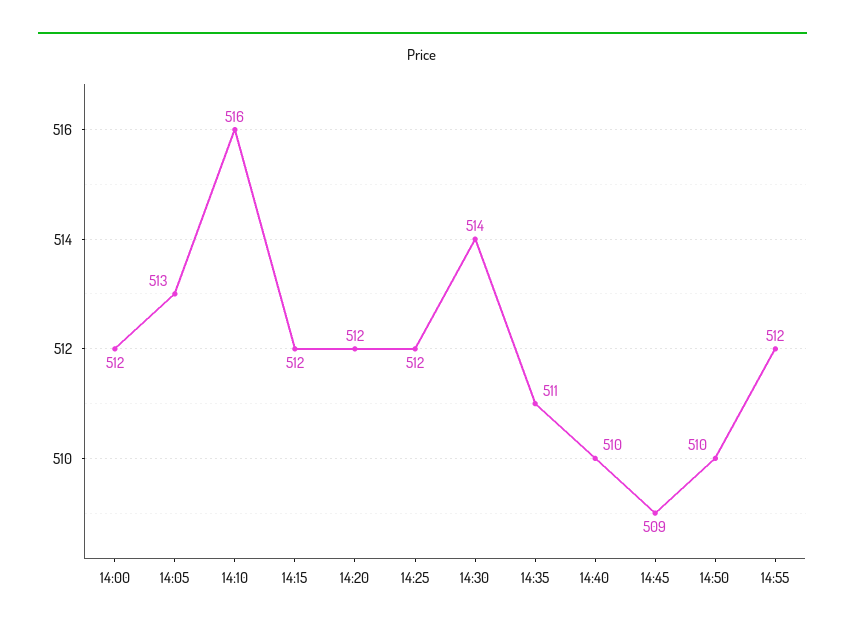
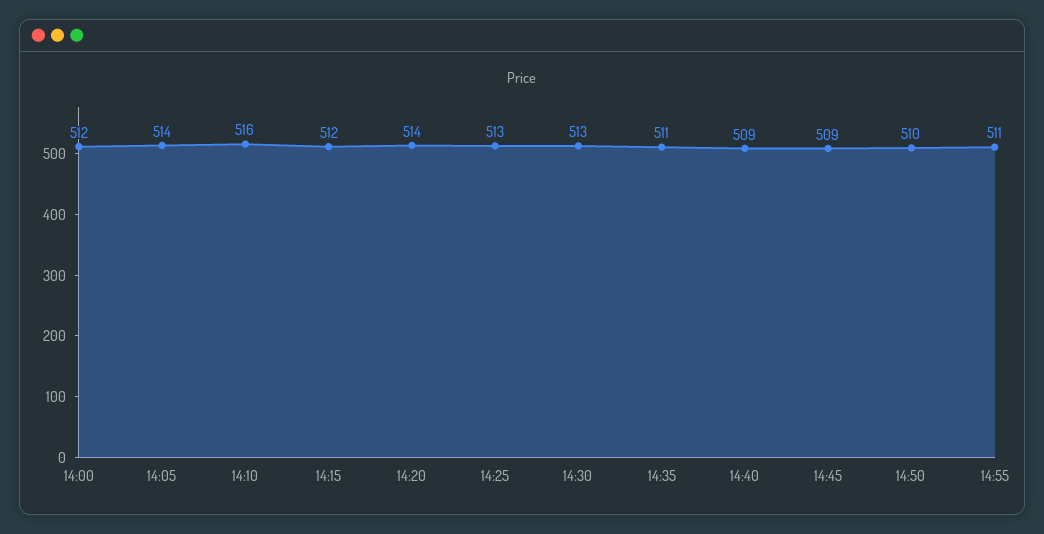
14:05: 513 -> 514
14:20: 512 -> 514
14:25: 512 -> 513
14:30: 514 -> 513
14:40: 510 -> 509
14:55: 512 -> 511

